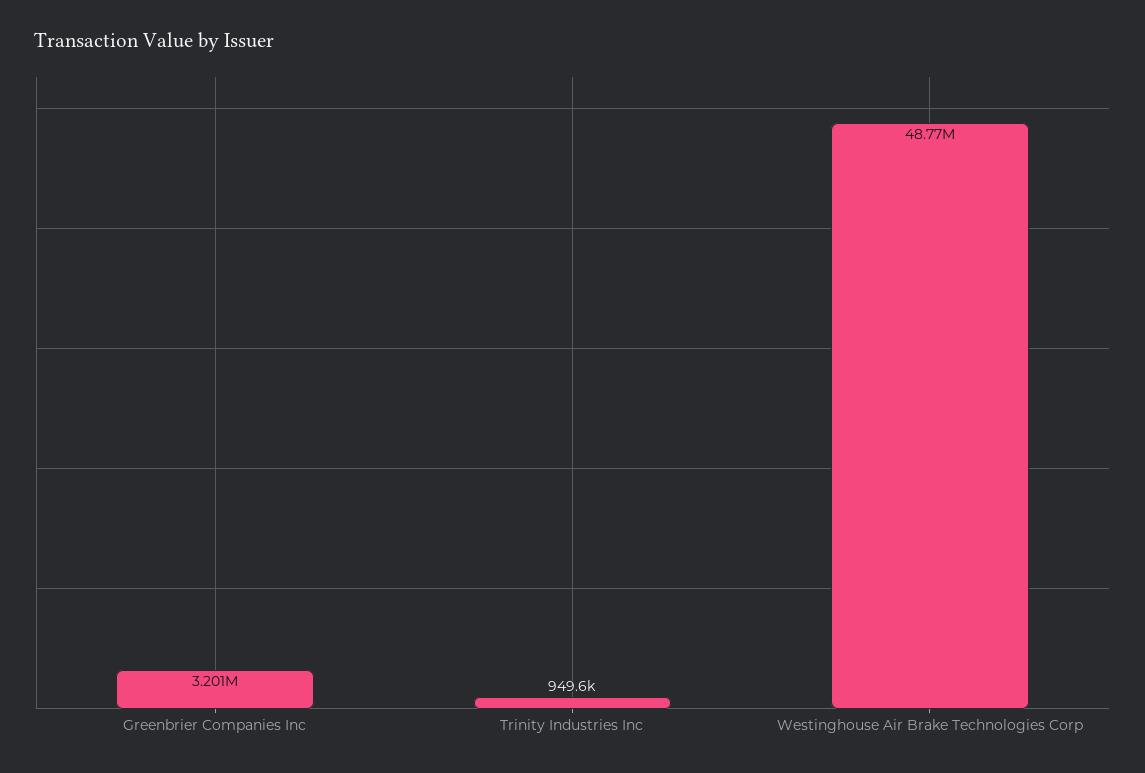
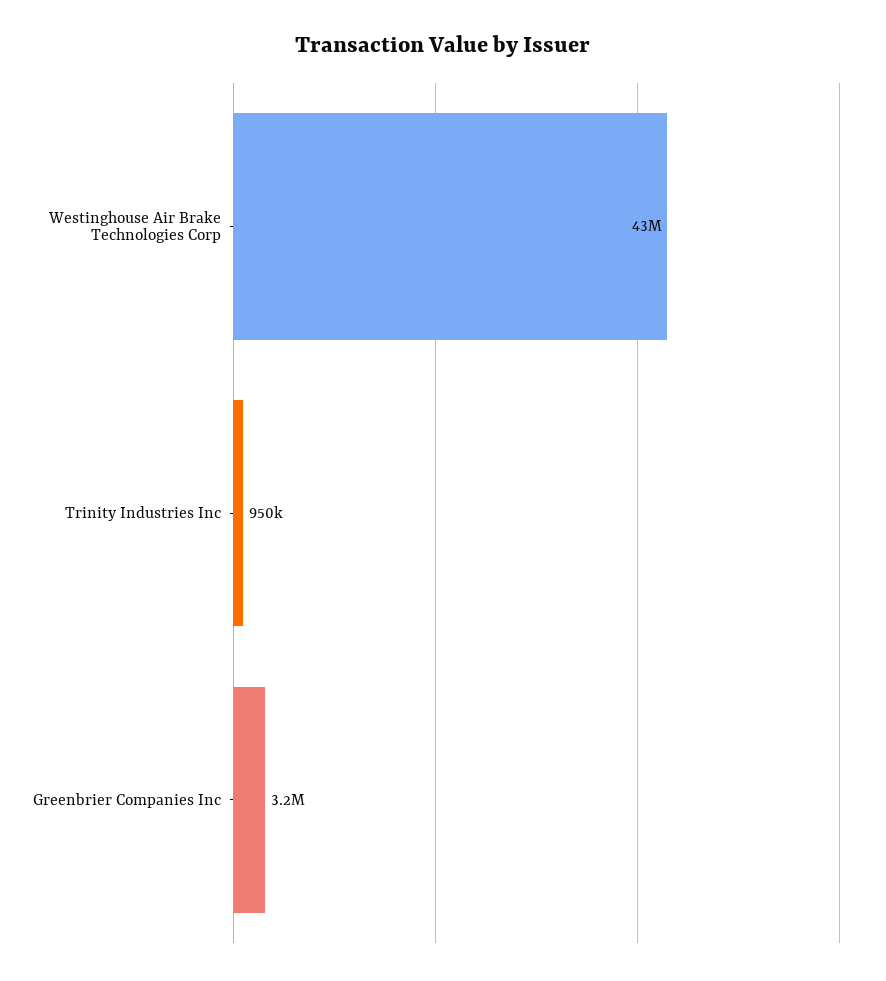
Westinghouse Air Brake Technologies Corp: 48770000 -> 43000000

